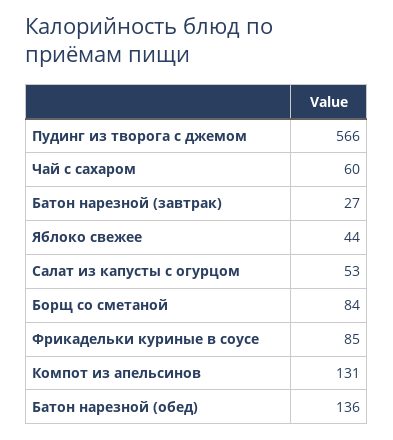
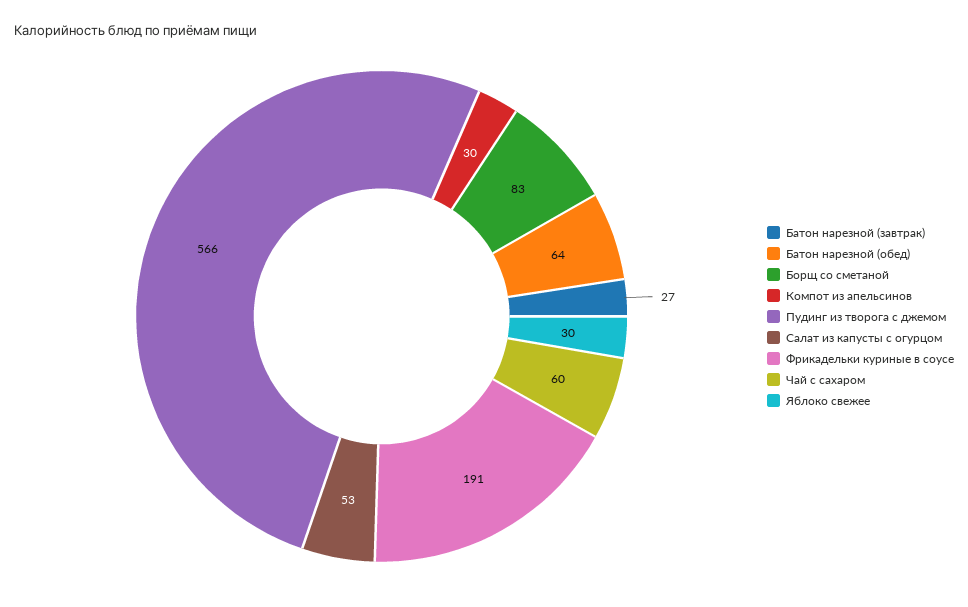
Яблоко свежее: 44 -> 30
Борщ со сметаной: 84 -> 83
Фрикадельки куриные в соусе: 85 -> 191
Компот из апельсинов: 131 -> 30
Батон нарезной (обед): 136 -> 64

